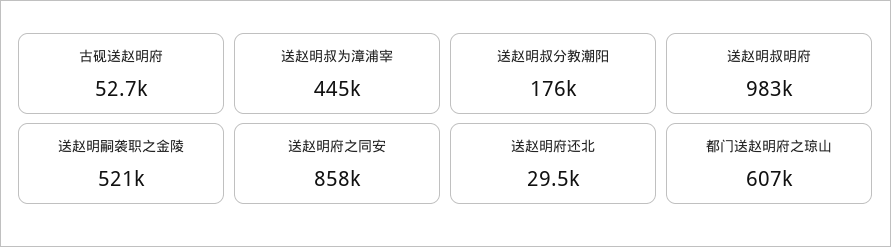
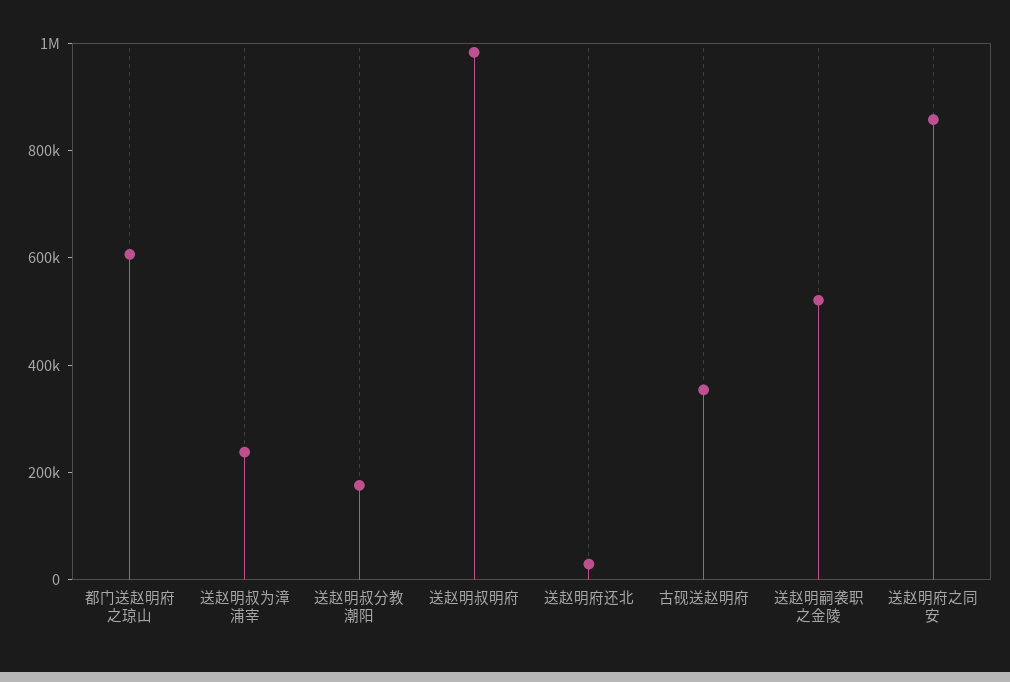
古砚送赵明府: 52700 -> 350000
送赵明叔为漳浦宰: 445000 -> 250000

